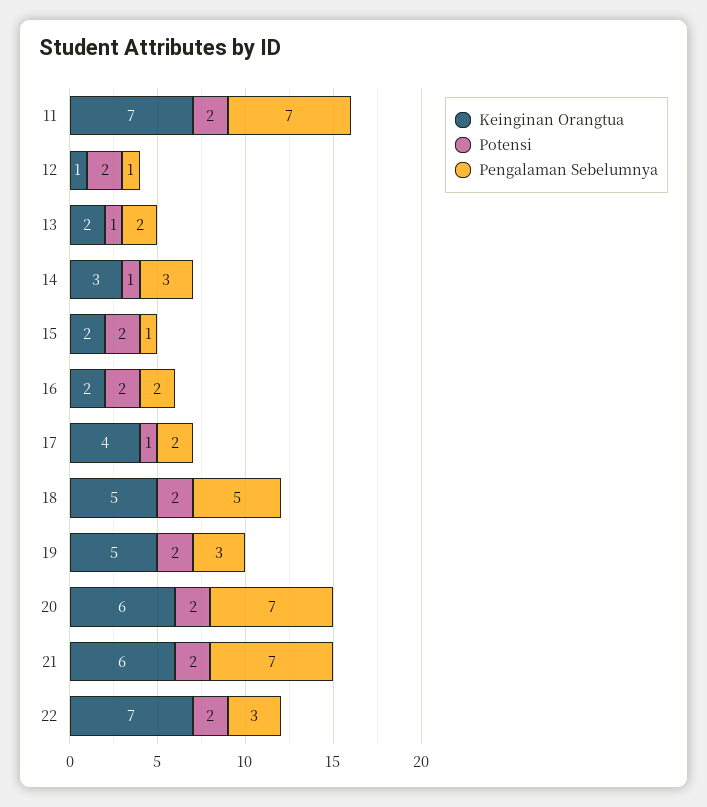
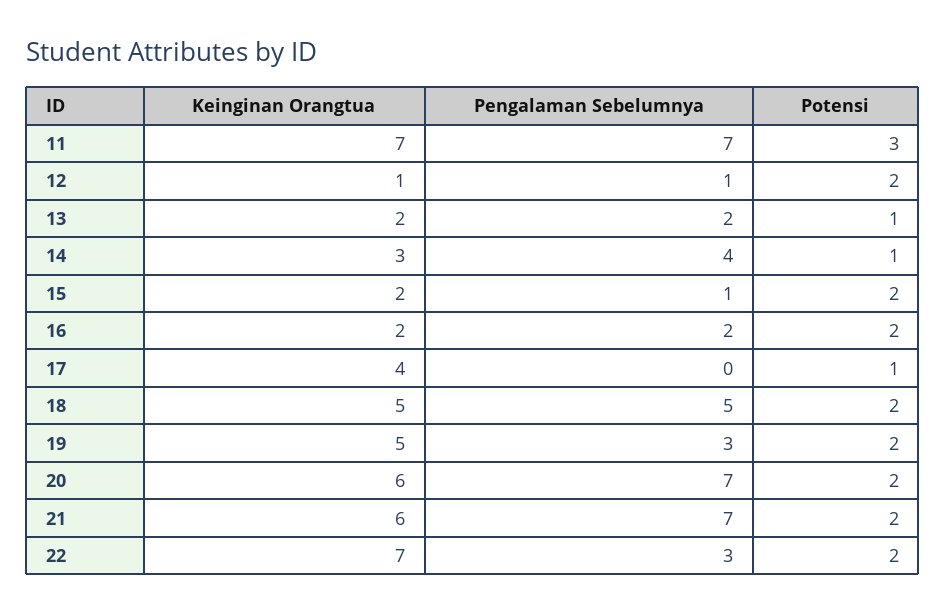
Potensi, 11: 2 -> 3
Pengalaman Sebelumnya, 14: 3 -> 4
Pengalaman Sebelumnya, 17: 2 -> 0

